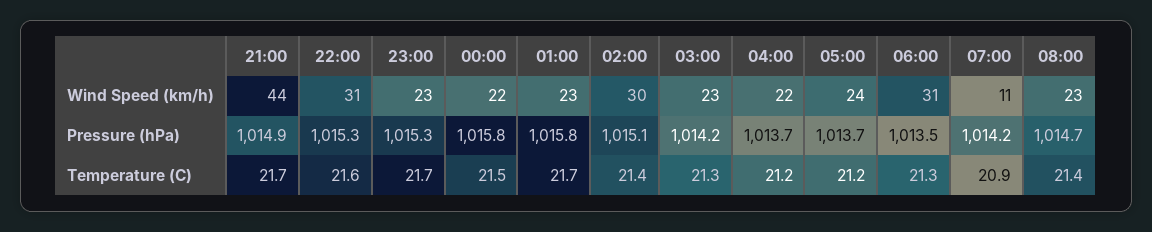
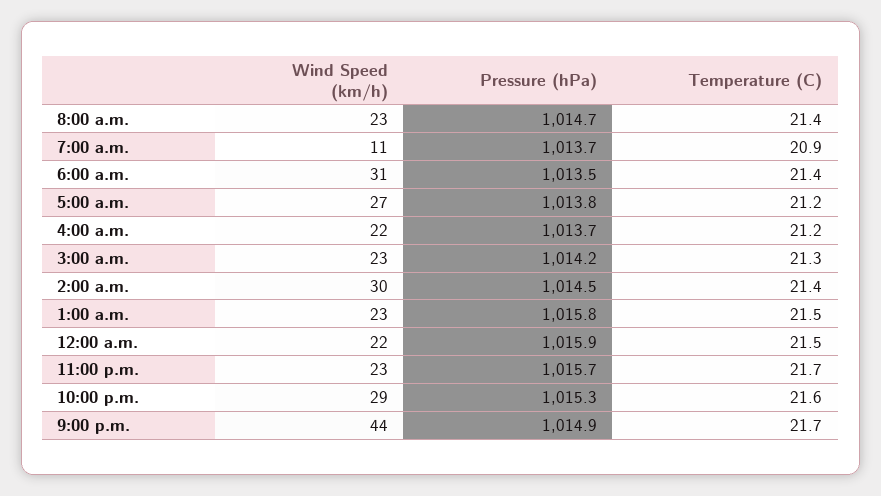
22:00, Wind Speed (km/h): 31 -> 29
05:00, Wind Speed (km/h): 24 -> 27
23:00, Pressure (hPa): 1015.3 -> 1015.7
00:00, Pressure (hPa): 1015.8 -> 1015.9
02:00, Pressure (hPa): 1015.1 -> 1014.5
05:00, Pressure (hPa): 1013.7 -> 1013.8
07:00, Pressure (hPa): 1014.2 -> 1013.7
01:00, Temperature (C): 21.7 -> 21.5
06:00, Temperature (C): 21.3 -> 21.4

